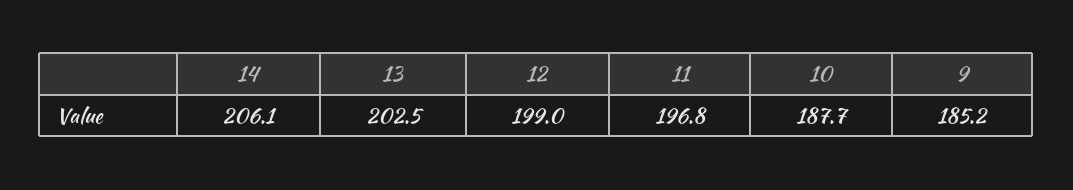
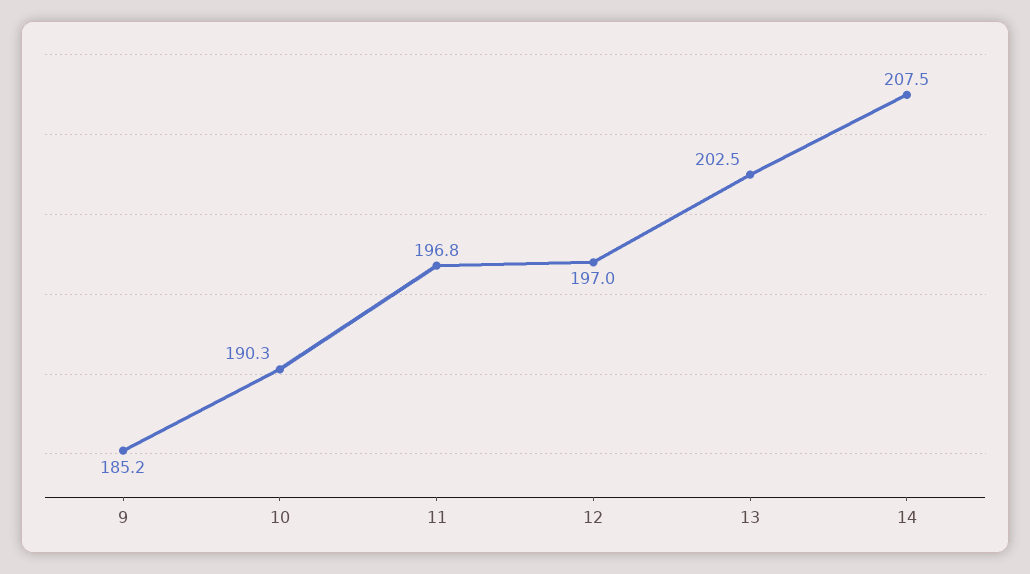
14: 206.1 -> 207.5
12: 199 -> 197
10: 187.7 -> 190.3

